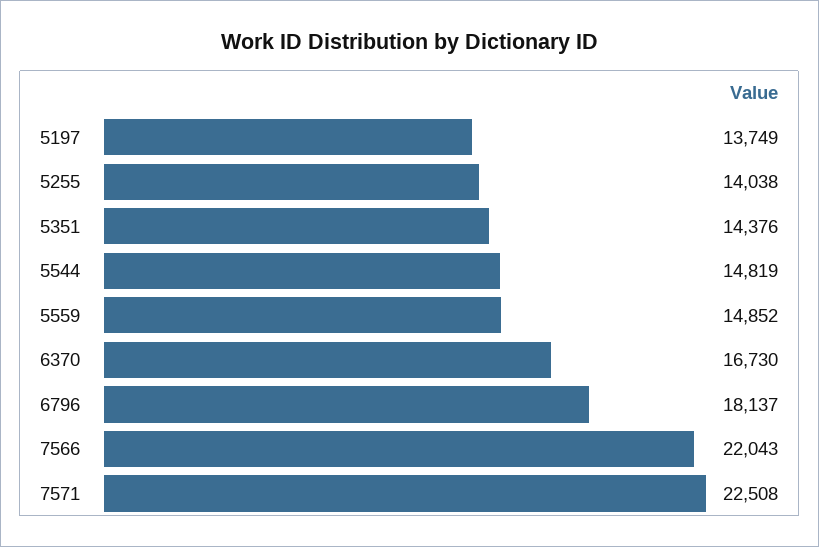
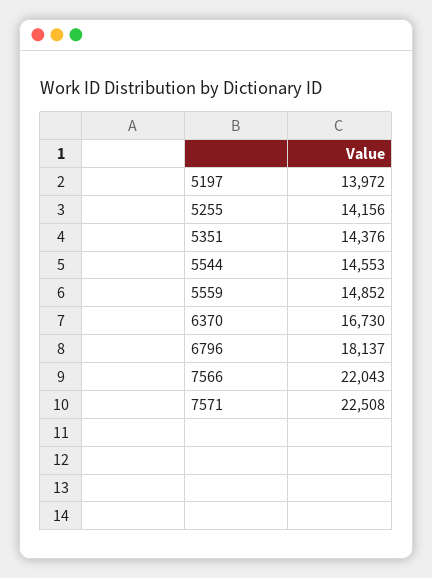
5197: 13749 -> 13972
5255: 14038 -> 14156
5544: 14819 -> 14553

